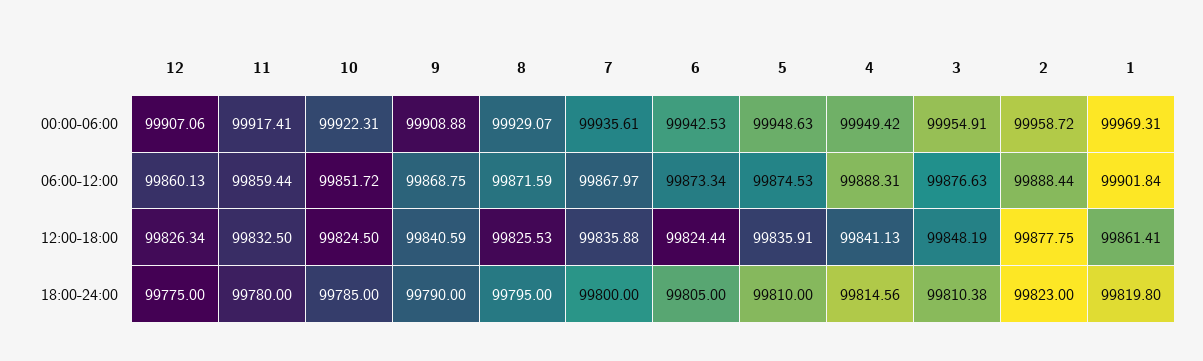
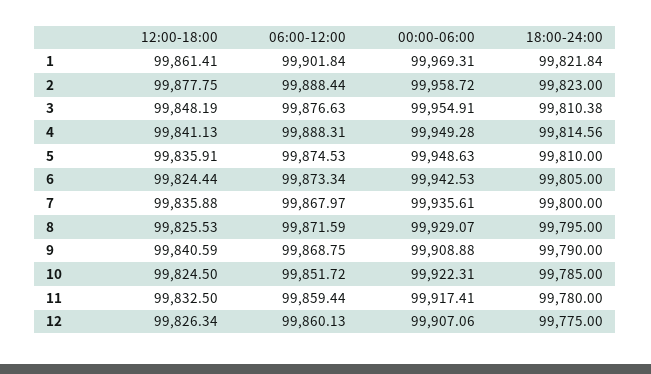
4, 00:00-06:00: 99949.42 -> 99949.28
1, 18:00-24:00: 99819.8 -> 99821.84

